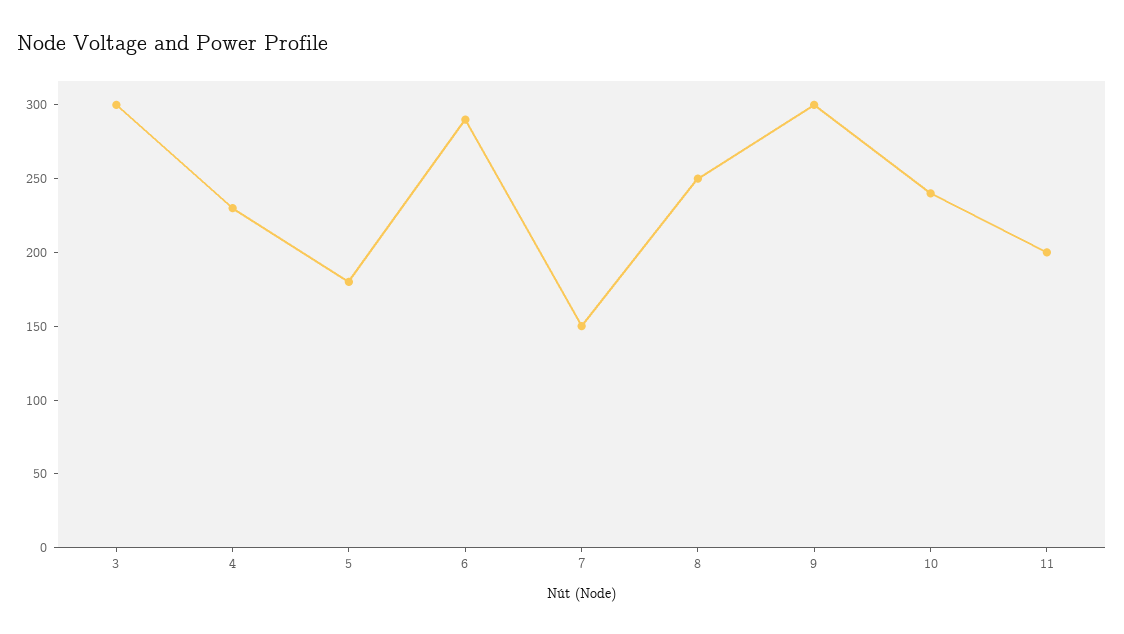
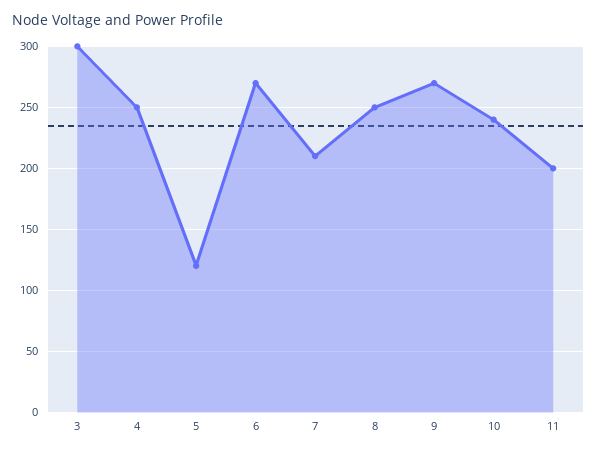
4: 230 -> 250
5: 180 -> 120
6: 290 -> 270
7: 150 -> 210
9: 300 -> 270

